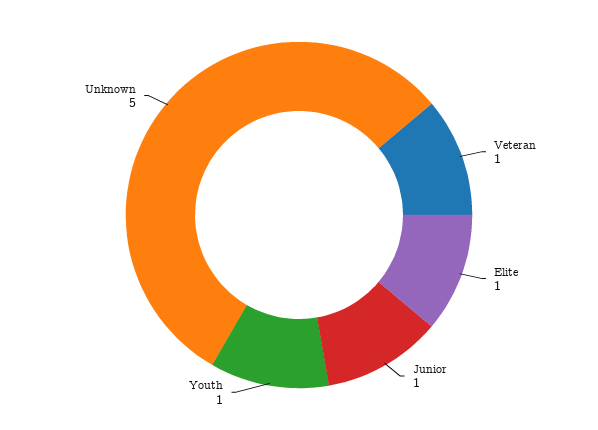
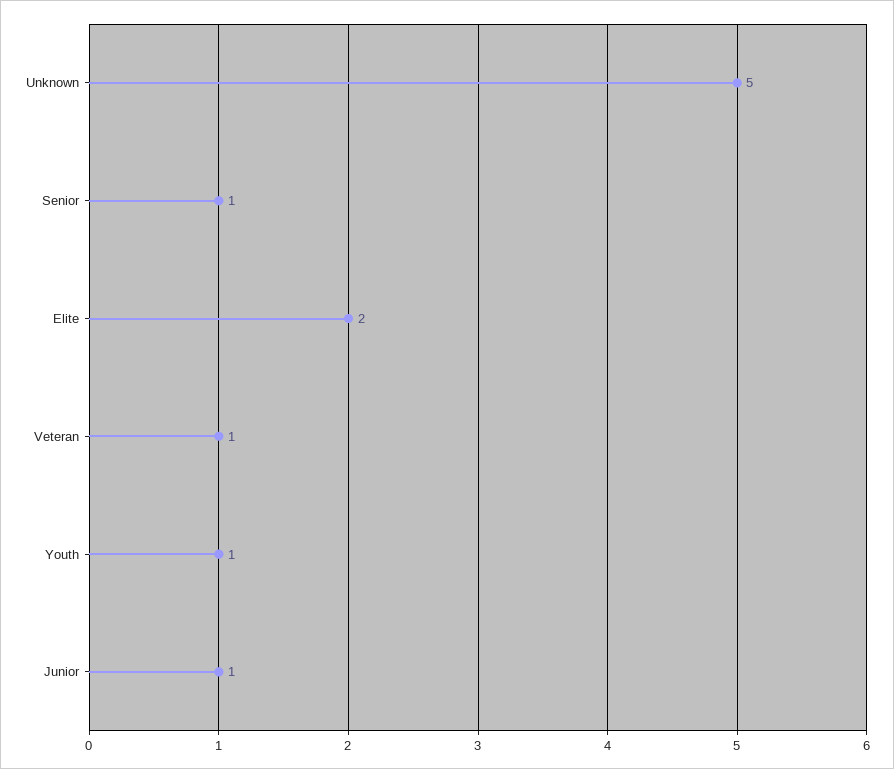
Elite: 1 -> 2
Senior: none -> 1

